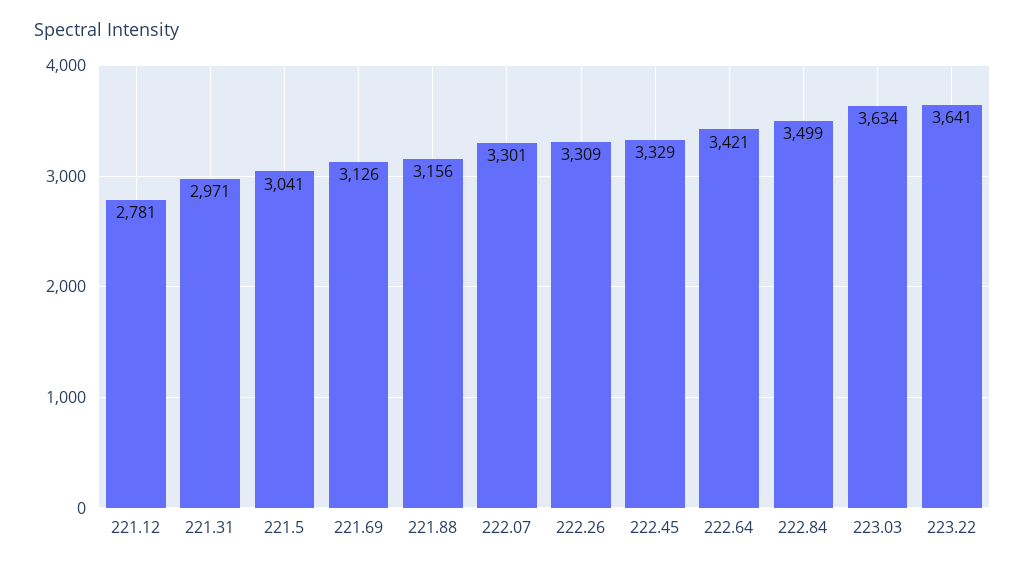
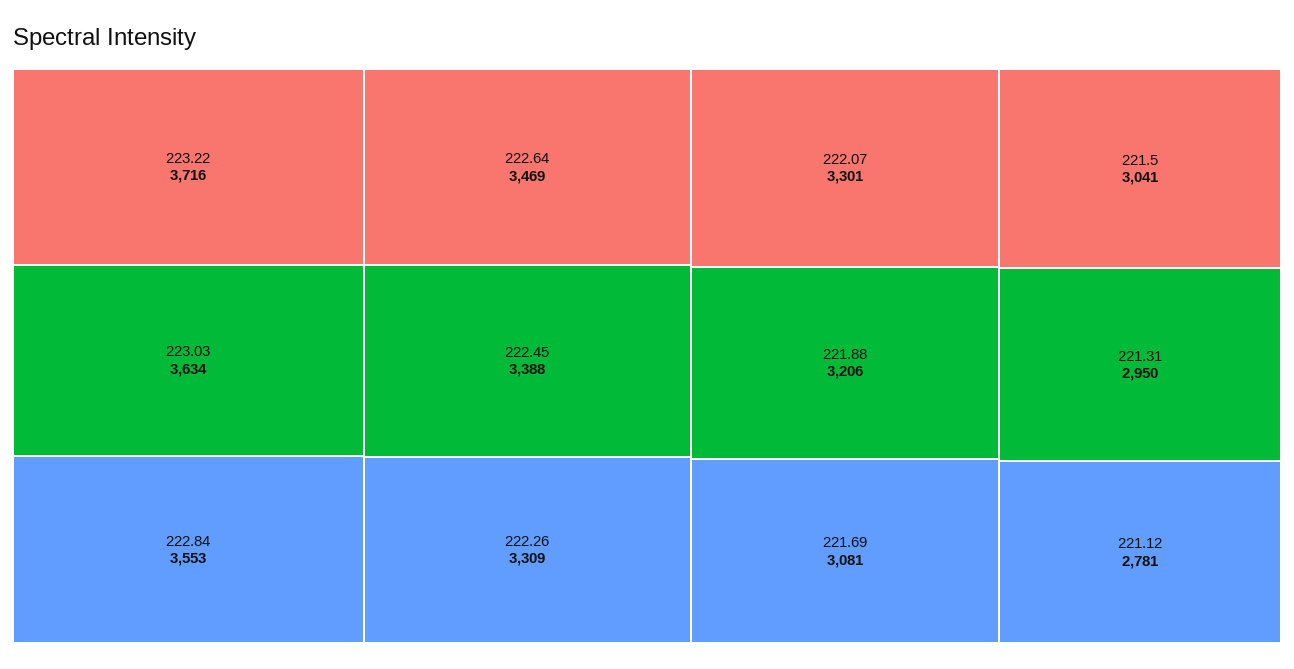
221.31: 2971 -> 2950
221.69: 3126 -> 3081
221.88: 3156 -> 3206
222.45: 3329 -> 3388
222.64: 3421 -> 3469
222.84: 3499 -> 3553
223.22: 3641 -> 3716

